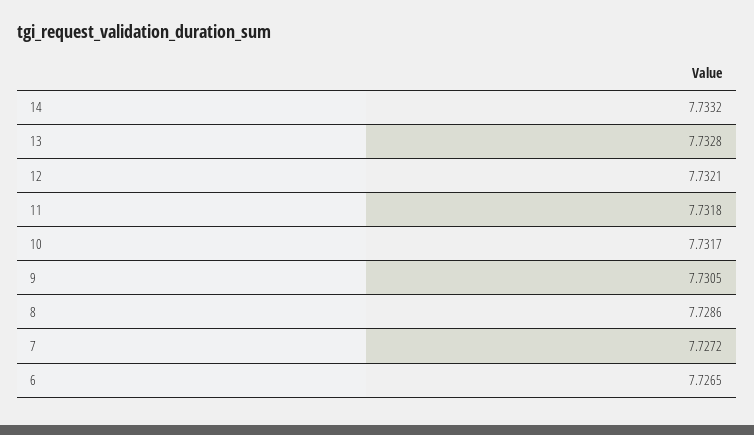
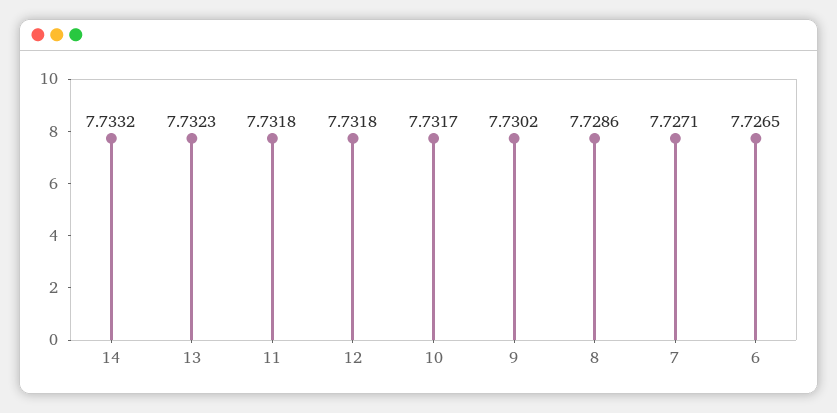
13: 7.7328 -> 7.7323
12: 7.7321 -> 7.7318
9: 7.7305 -> 7.7302
7: 7.7272 -> 7.7271

